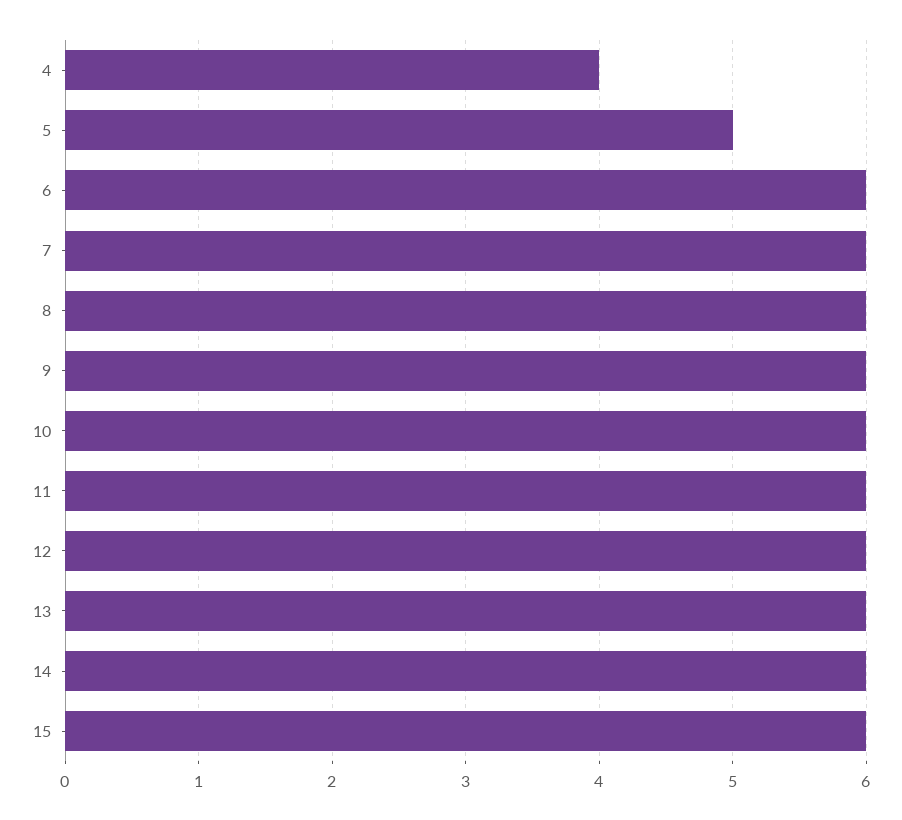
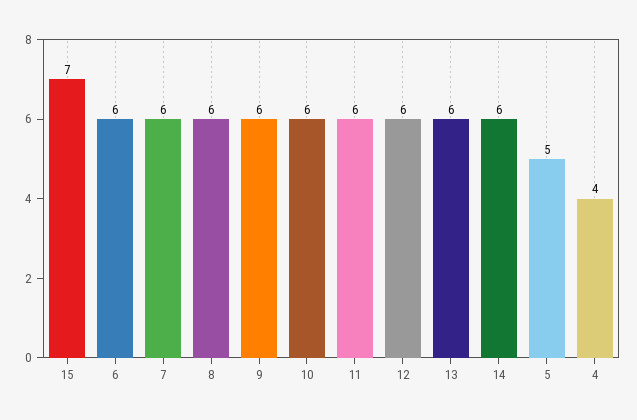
15: 6 -> 7

